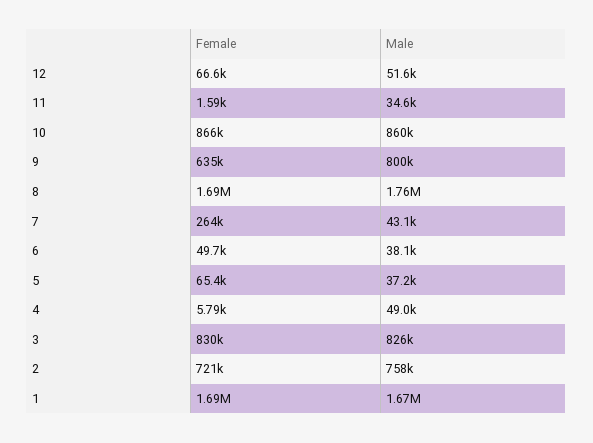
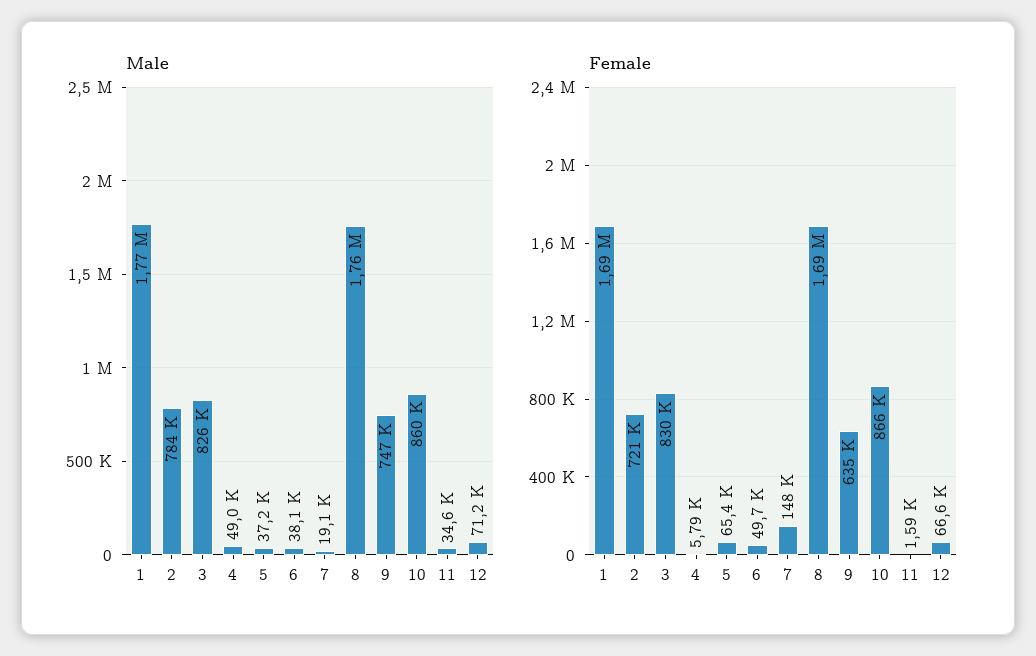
Male, 12: 51600 -> 71200
Male, 9: 800000 -> 747000
Female, 7: 264000 -> 148000
Male, 7: 43100 -> 19100
Male, 2: 758000 -> 784000
Male, 1: 1670000 -> 1770000

